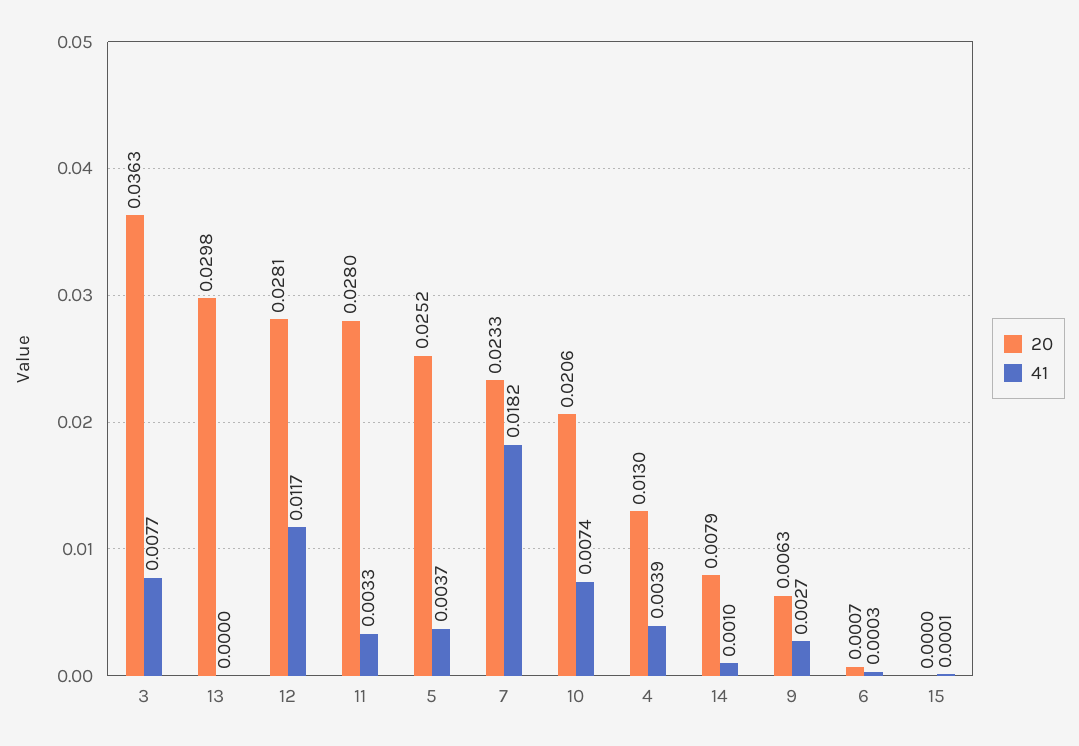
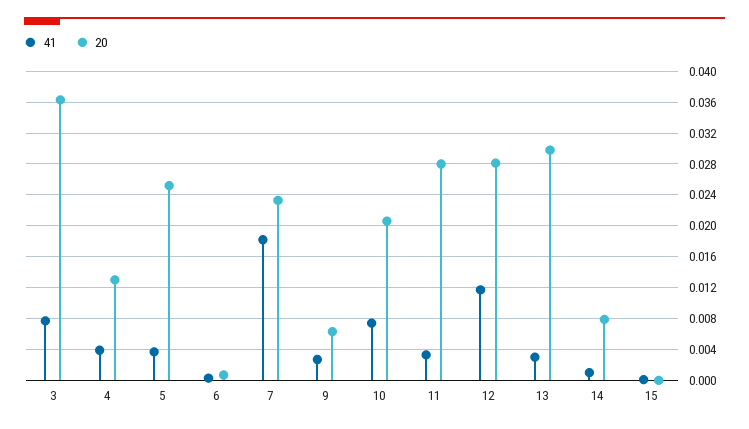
41, 13: 0 -> 0.003

